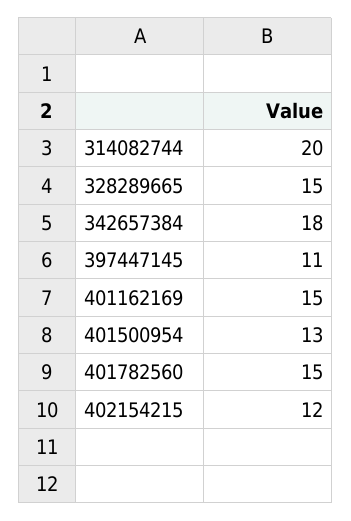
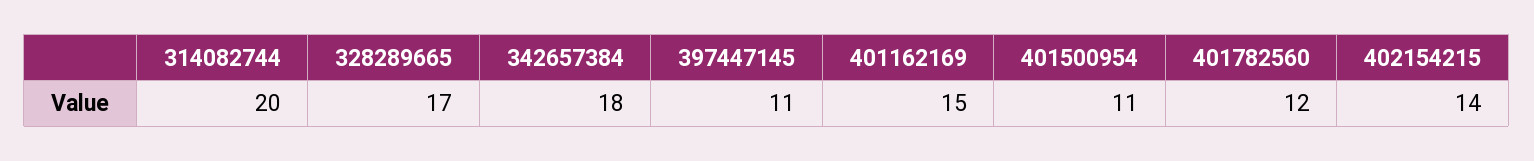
328289665: 15 -> 17
401500954: 13 -> 11
401782560: 15 -> 12
402154215: 12 -> 14

